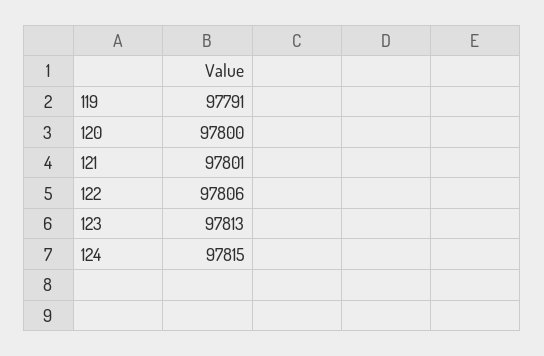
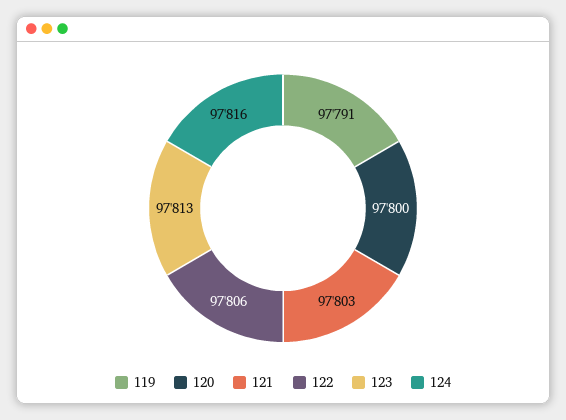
121: 97801 -> 97803
124: 97815 -> 97816

